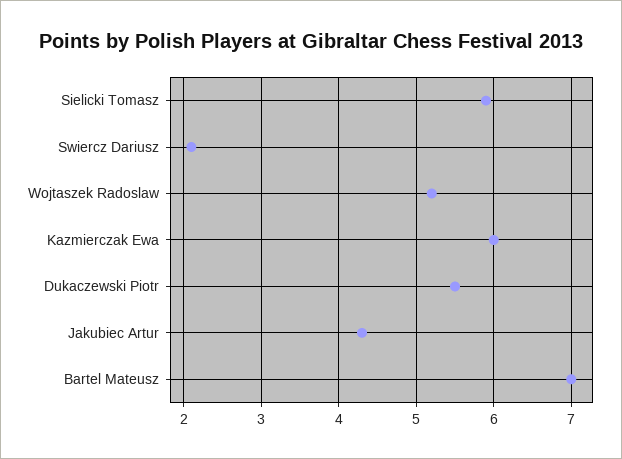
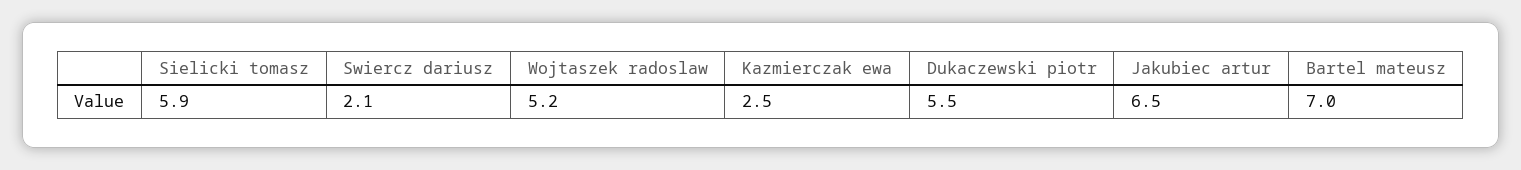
Kazmierczak Ewa: 6 -> 2.5
Jakubiec Artur: 4.3 -> 6.5

